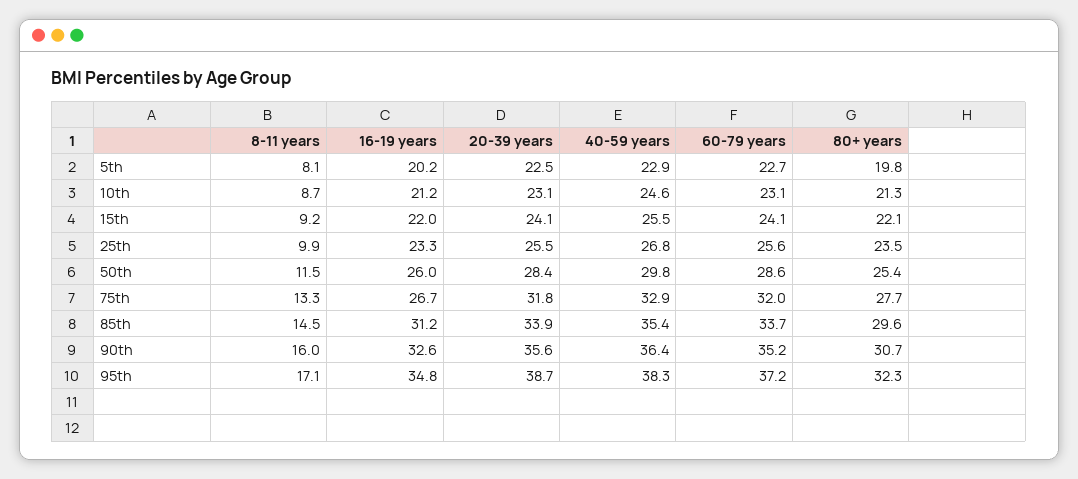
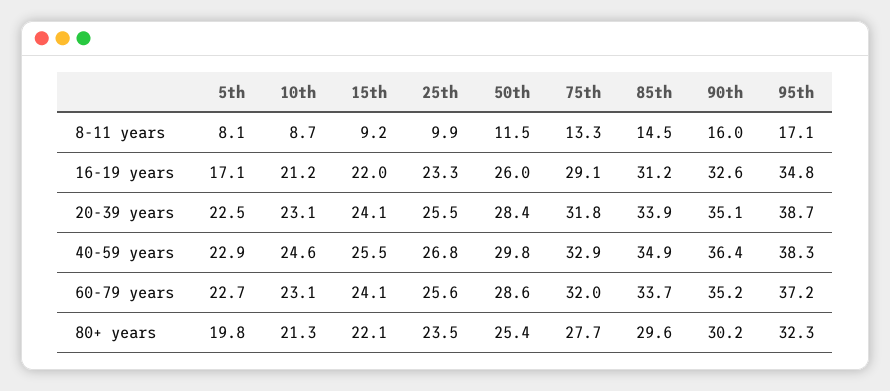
16-19 years, 5th: 20.2 -> 17.1
16-19 years, 75th: 26.7 -> 29.1
40-59 years, 85th: 35.4 -> 34.9
20-39 years, 90th: 35.6 -> 35.1
80+ years, 90th: 30.7 -> 30.2

